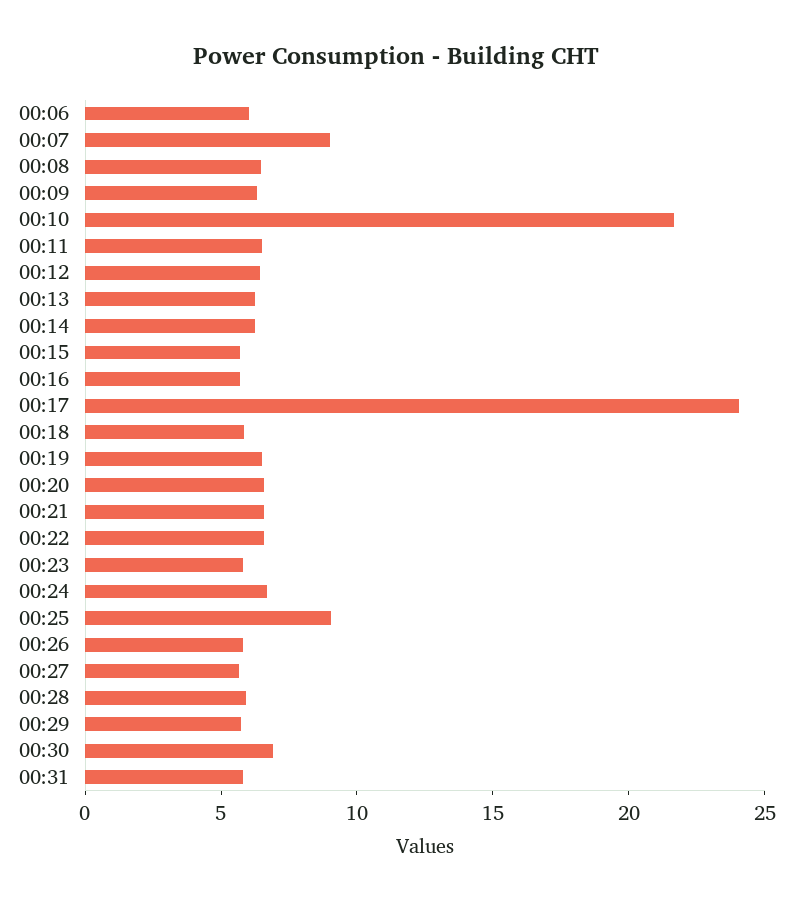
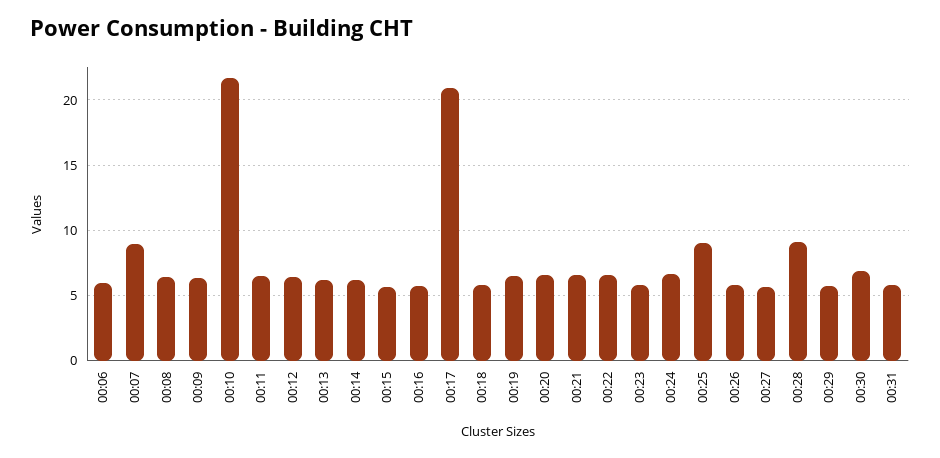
00:17: 24 -> 21
00:28: 6 -> 9

